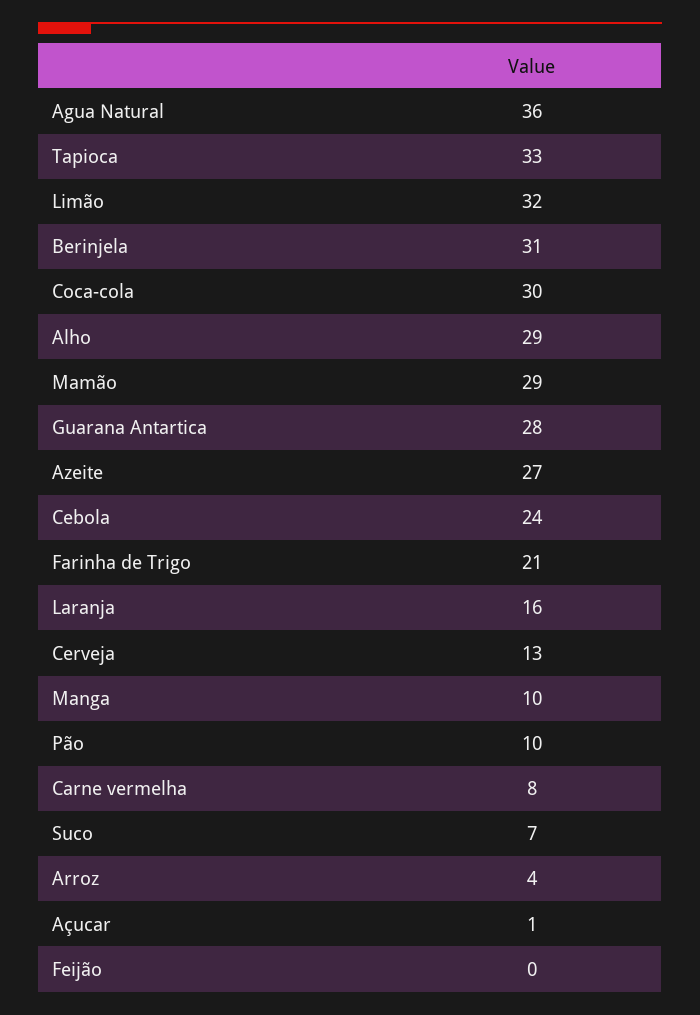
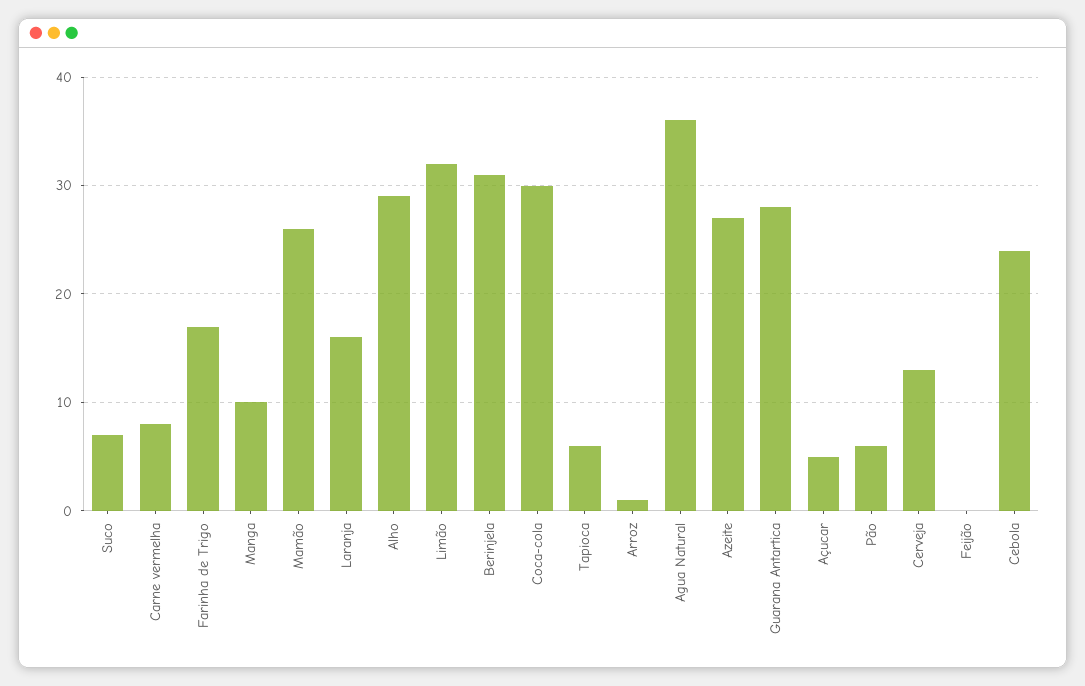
Tapioca: 33 -> 6
Mamão: 29 -> 26
Farinha de Trigo: 21 -> 17
Pão: 10 -> 6
Arroz: 4 -> 1
Açucar: 1 -> 5

